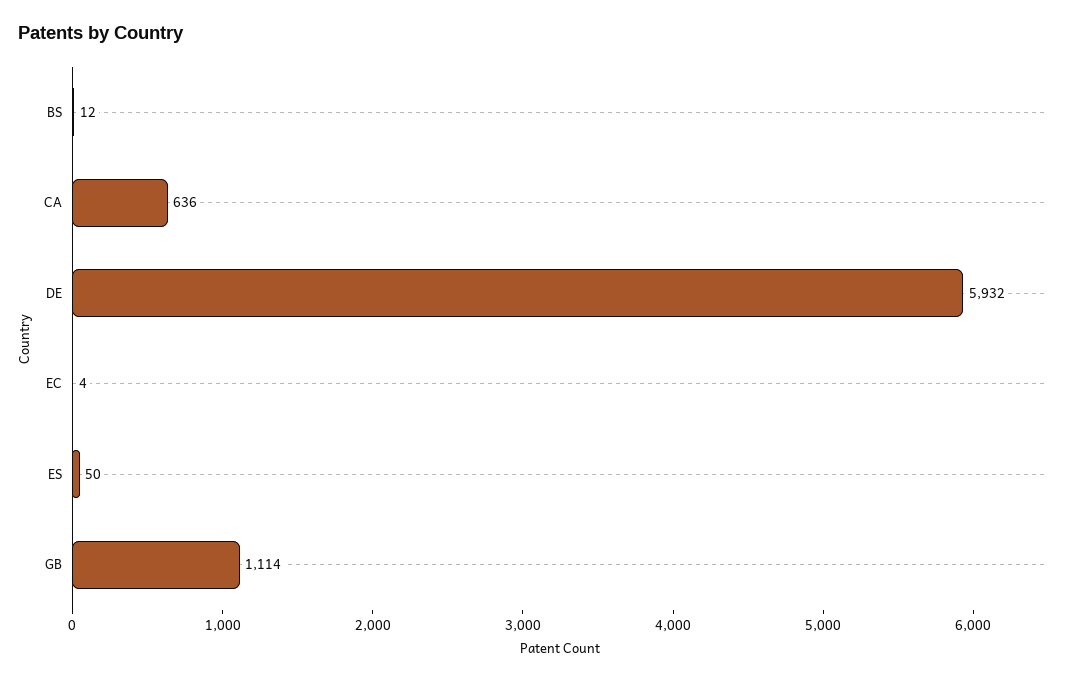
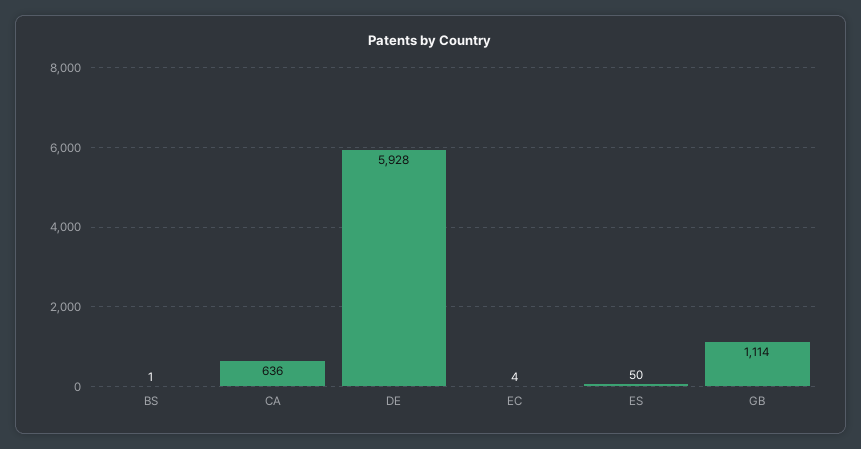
BS: 12 -> 1
DE: 5932 -> 5928

